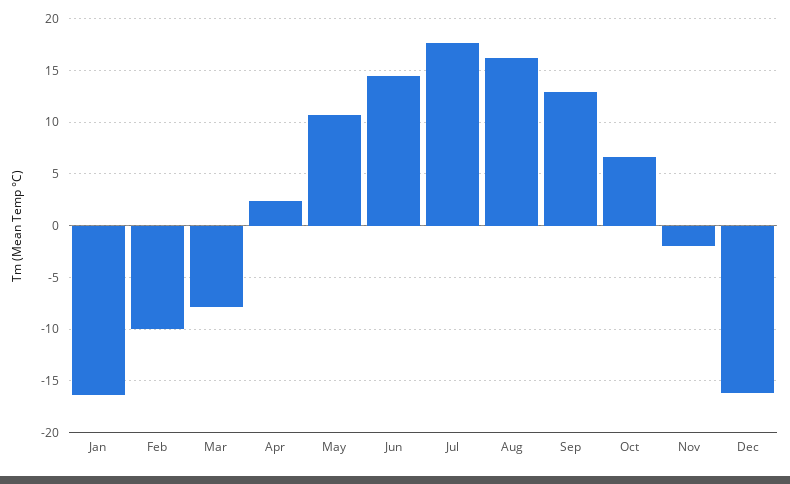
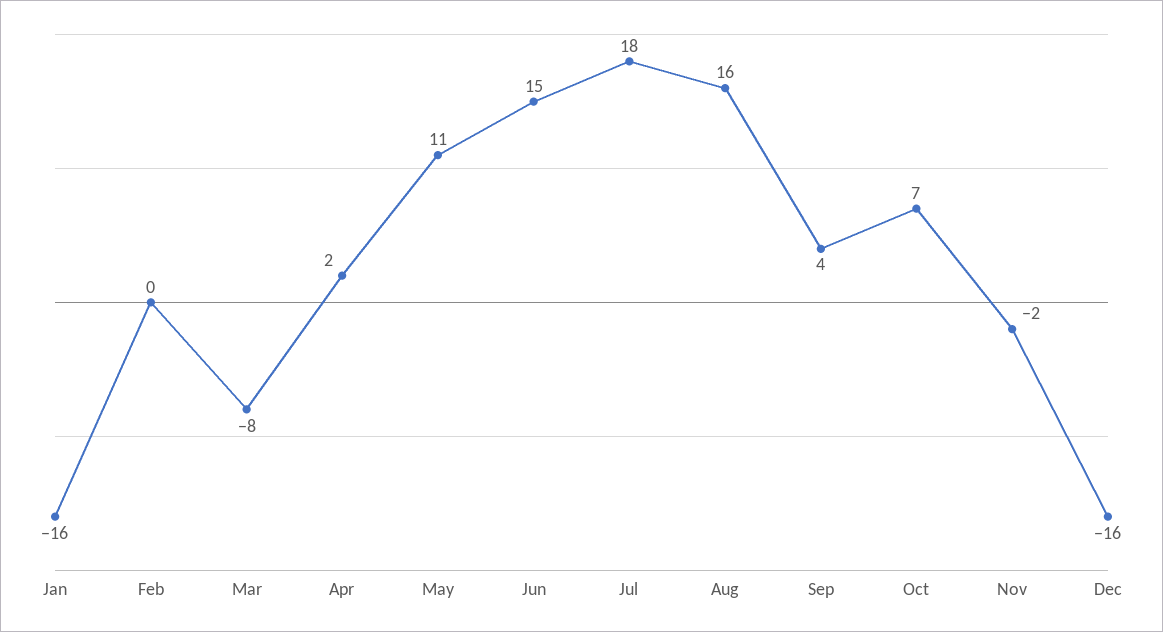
Feb: -10 -> 0
Sep: 13 -> 4

